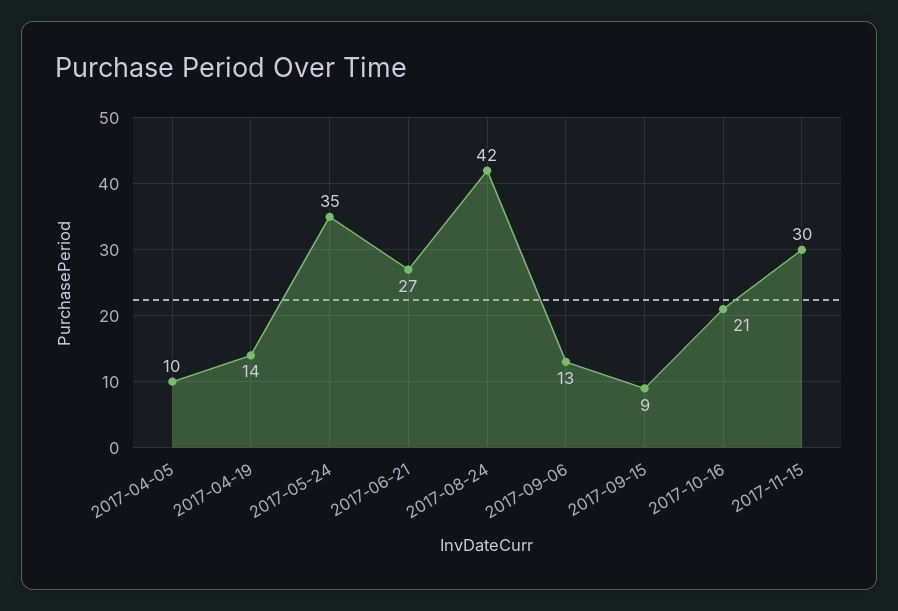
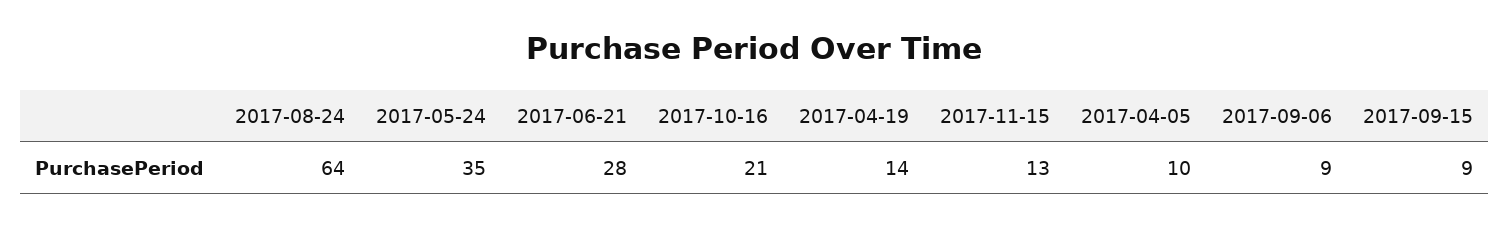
2017-06-21: 27 -> 28
2017-08-24: 42 -> 64
2017-09-06: 13 -> 9
2017-11-15: 30 -> 13

